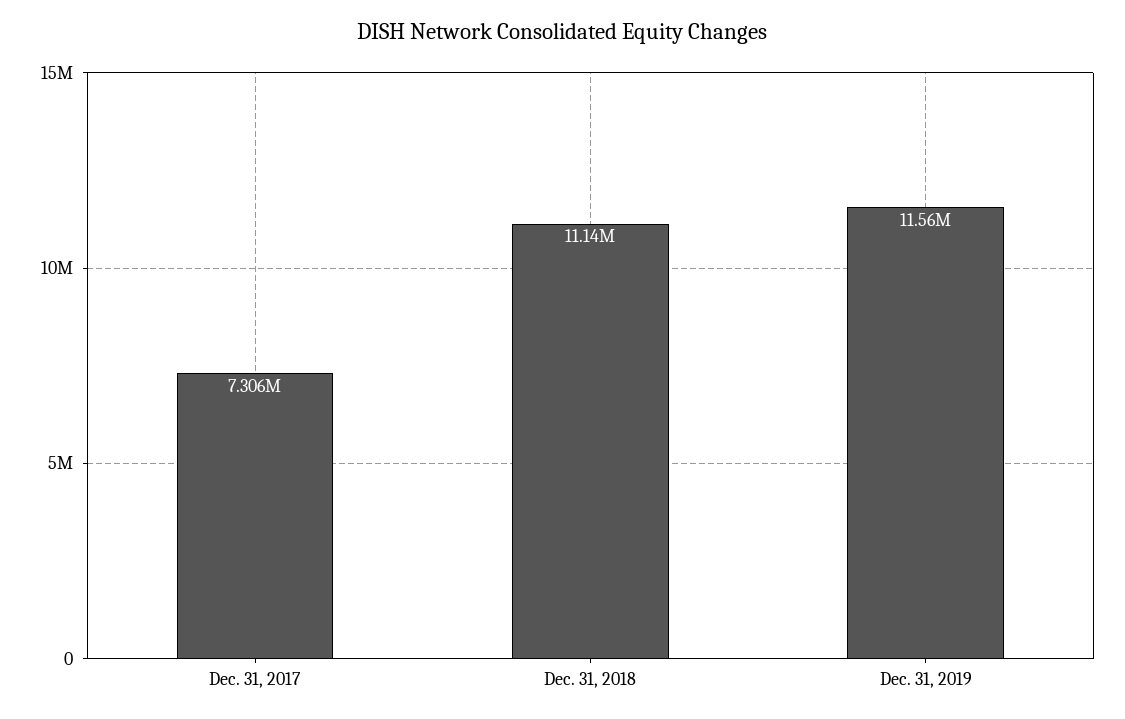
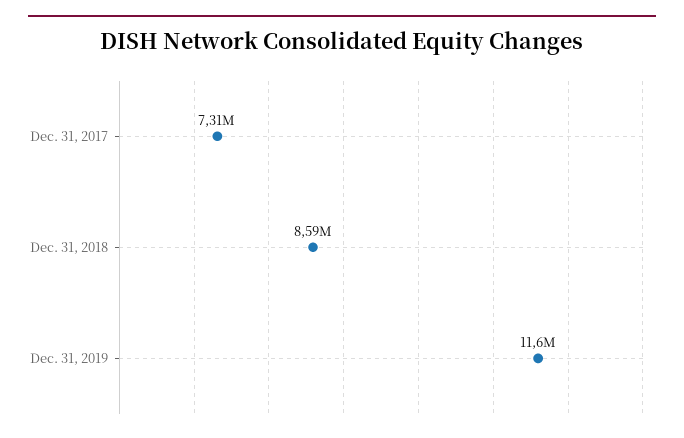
Dec. 31, 2018: 11140000 -> 8590000

